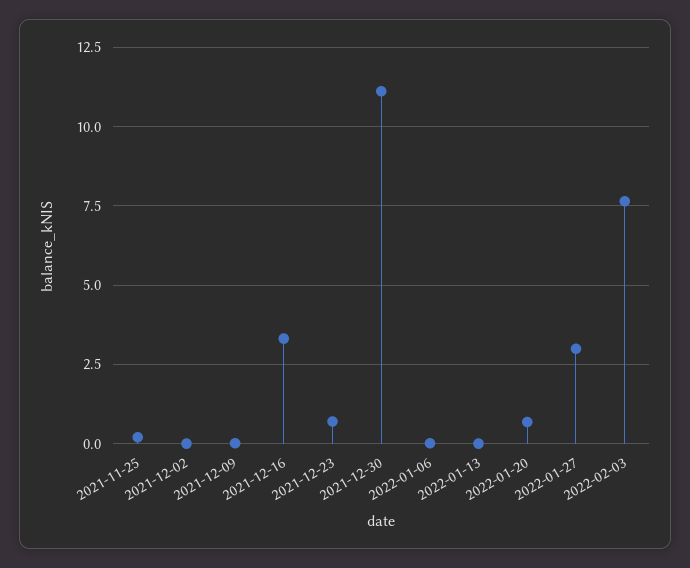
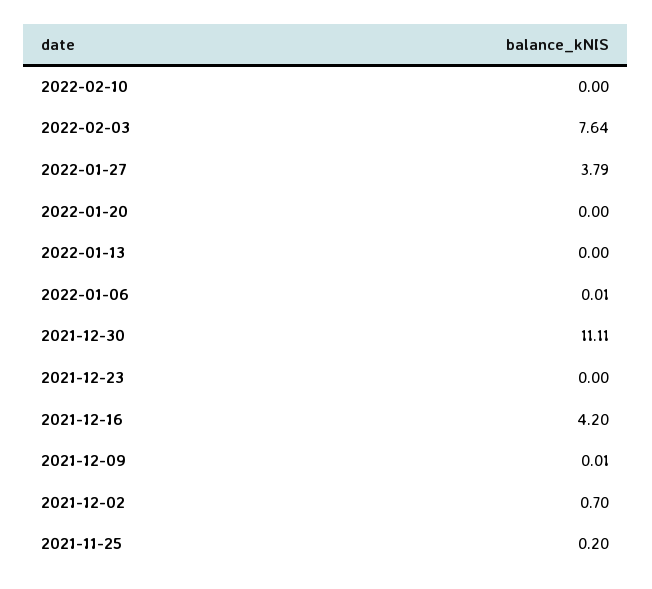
2021-12-02: 0 -> 0.7
2021-12-16: 3.25 -> 4.2
2021-12-23: 0.75 -> 0
2022-01-20: 0.75 -> 0
2022-01-27: 3 -> 3.79
2022-02-10: none -> 0

